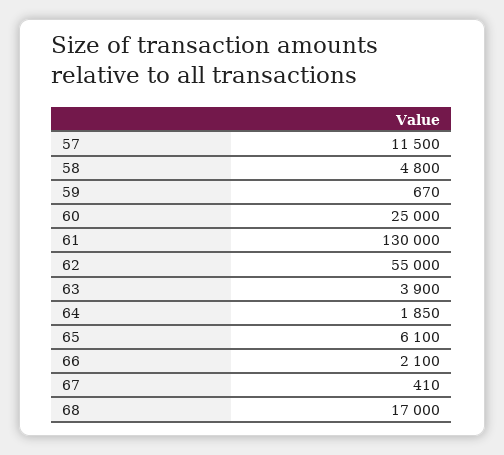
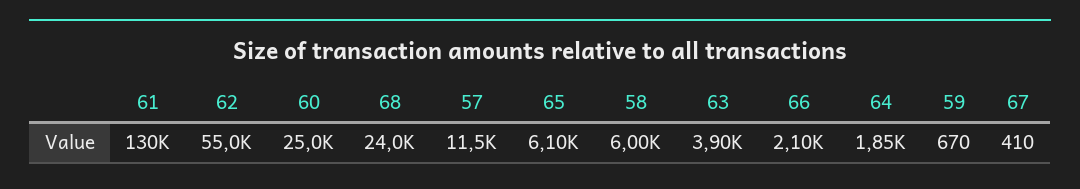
58: 4800 -> 6000
68: 17000 -> 24000

